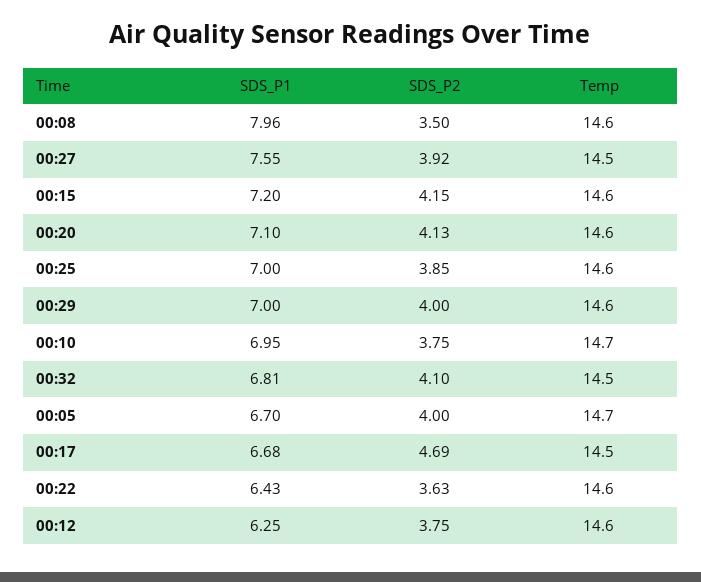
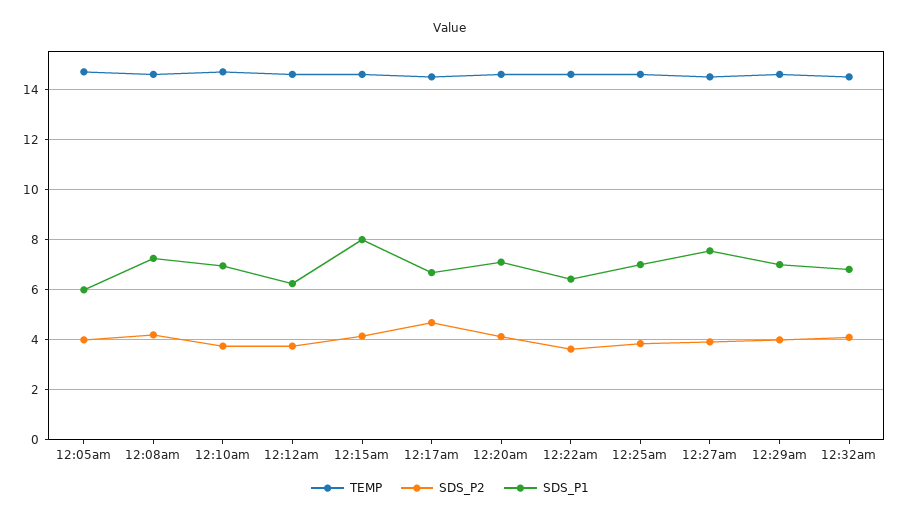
SDS_P1, 00:08: 7.96 -> 7.25
SDS_P2, 00:08: 3.5 -> 4.25
SDS_P1, 00:15: 7.2 -> 8
SDS_P1, 00:05: 6.7 -> 6

